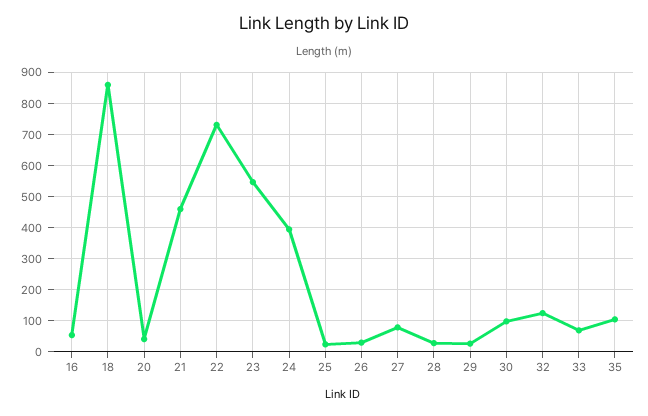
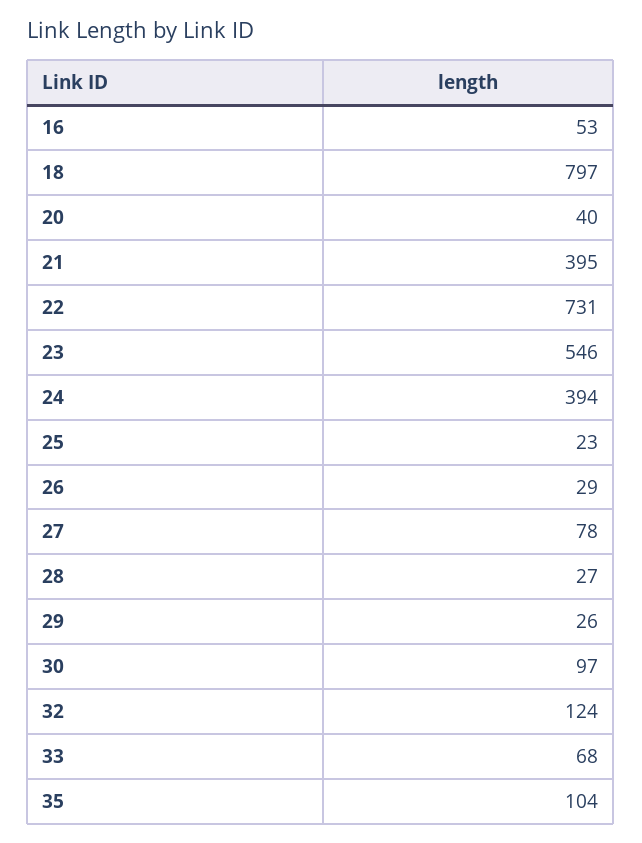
18: 860 -> 797
21: 460 -> 395

